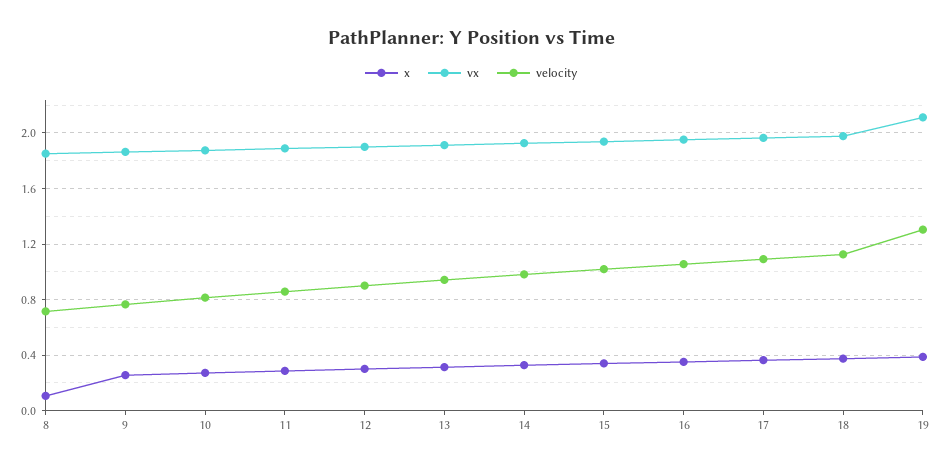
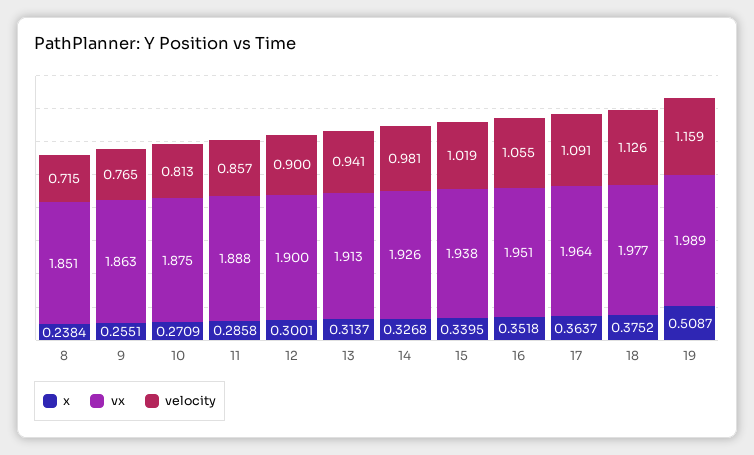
x, 8: 0.1 -> 0.2384
x, 19: 0.4 -> 0.5087
vx, 19: 2.1 -> 1.989
velocity, 19: 1.3 -> 1.159

